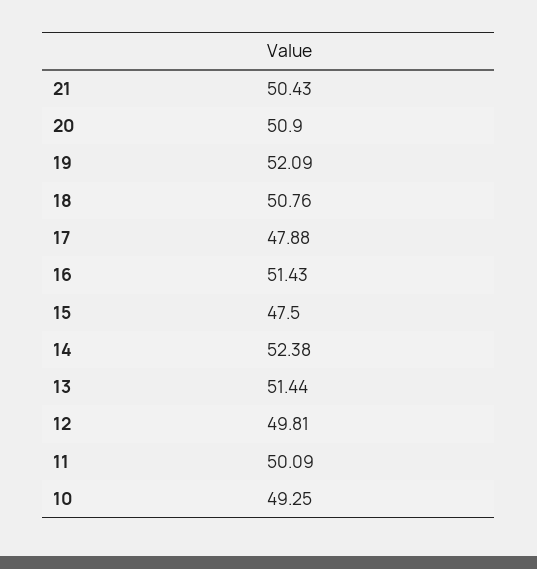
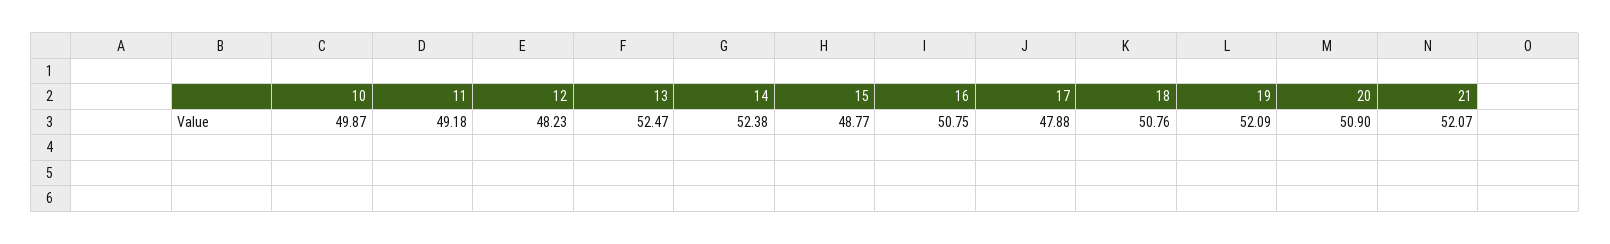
21: 50.43 -> 52.07
16: 51.43 -> 50.75
15: 47.5 -> 48.77
13: 51.44 -> 52.47
12: 49.81 -> 48.23
11: 50.09 -> 49.18
10: 49.25 -> 49.87

